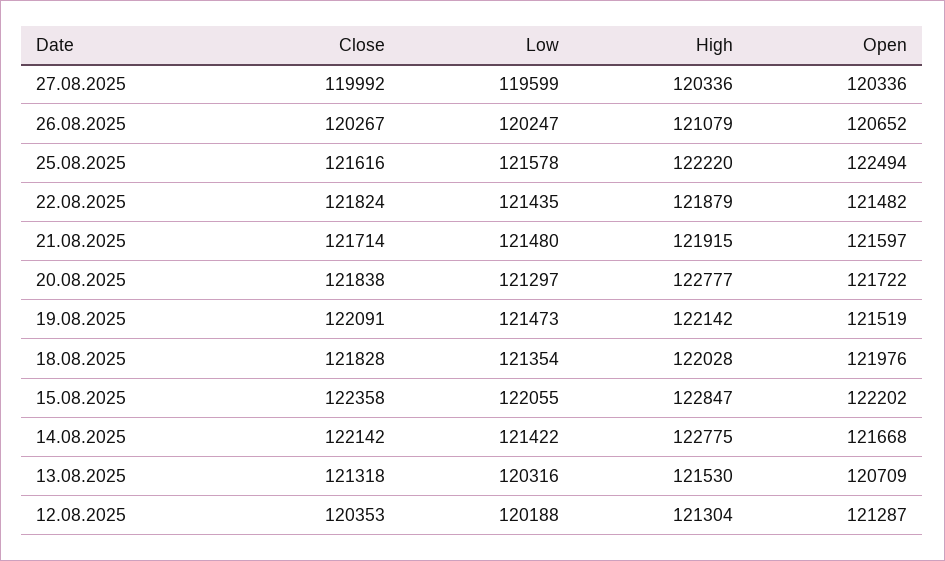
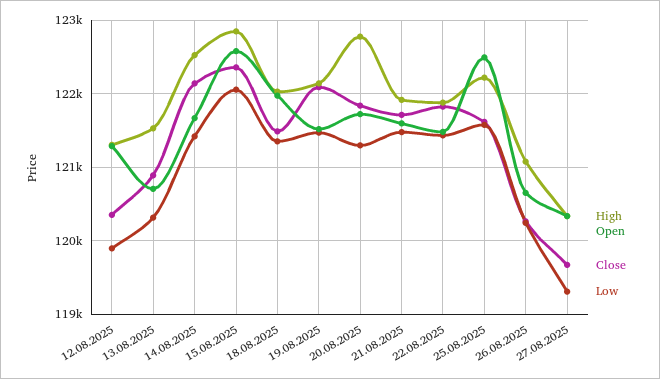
Close, 27.08.2025: 119992 -> 119700
Low, 27.08.2025: 119599 -> 119300
Close, 18.08.2025: 121828 -> 121500
Open, 15.08.2025: 122202 -> 122600
High, 14.08.2025: 122775 -> 122500
Close, 13.08.2025: 121318 -> 120900
Low, 12.08.2025: 120188 -> 119900

